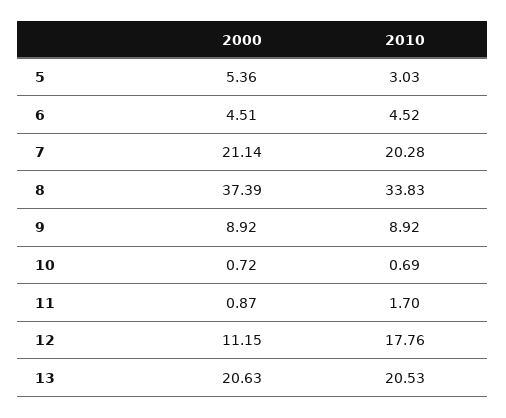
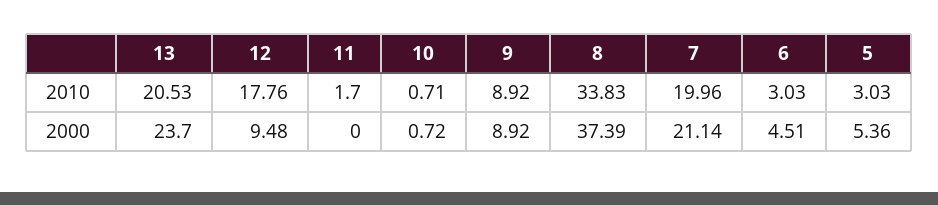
2010, 6: 4.52 -> 3.03
2010, 7: 20.28 -> 19.96
2010, 10: 0.69 -> 0.71
2000, 11: 0.87 -> 0
2000, 12: 11.15 -> 9.48
2000, 13: 20.63 -> 23.7

